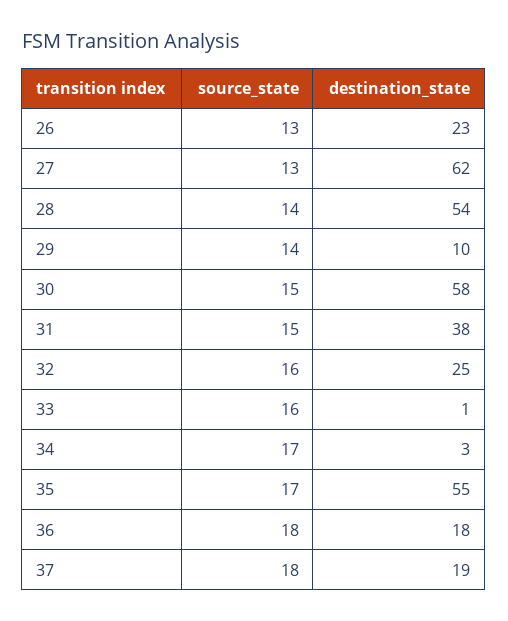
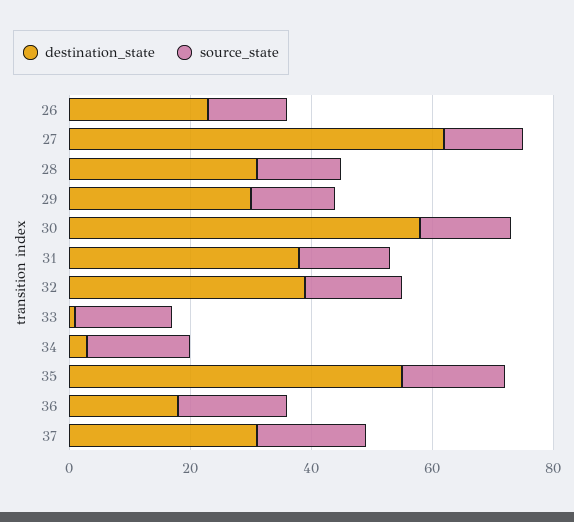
destination_state, 28: 54 -> 30
destination_state, 29: 10 -> 30
destination_state, 32: 25 -> 40
destination_state, 37: 19 -> 30

